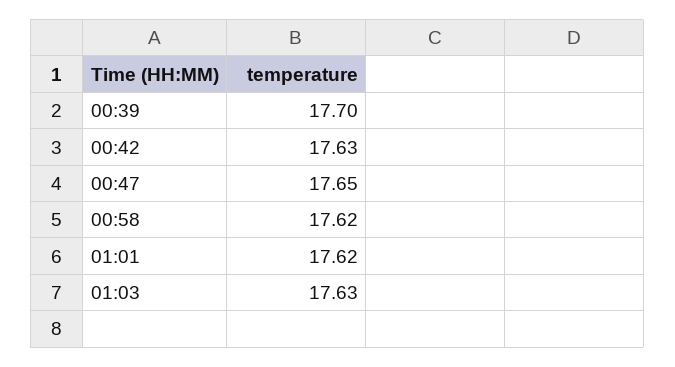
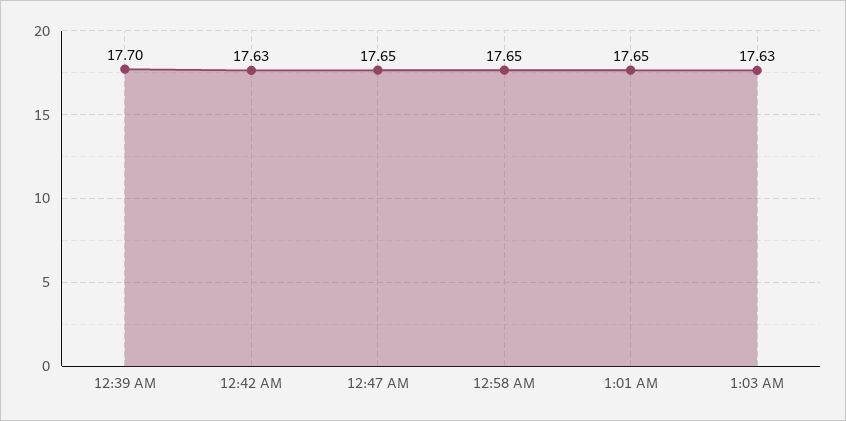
00:58: 17.62 -> 17.65
01:01: 17.62 -> 17.65

